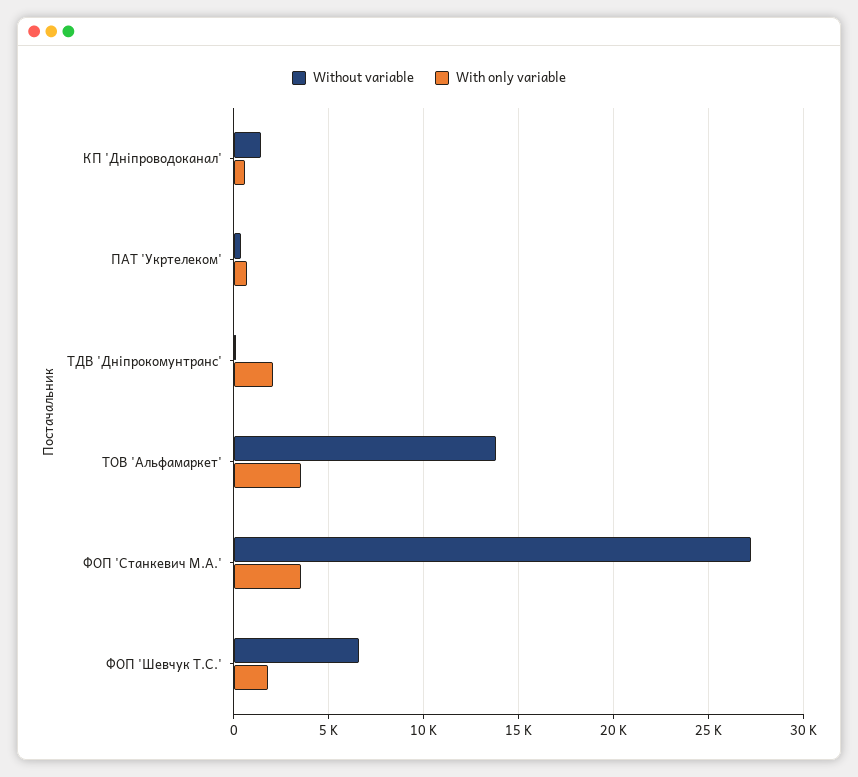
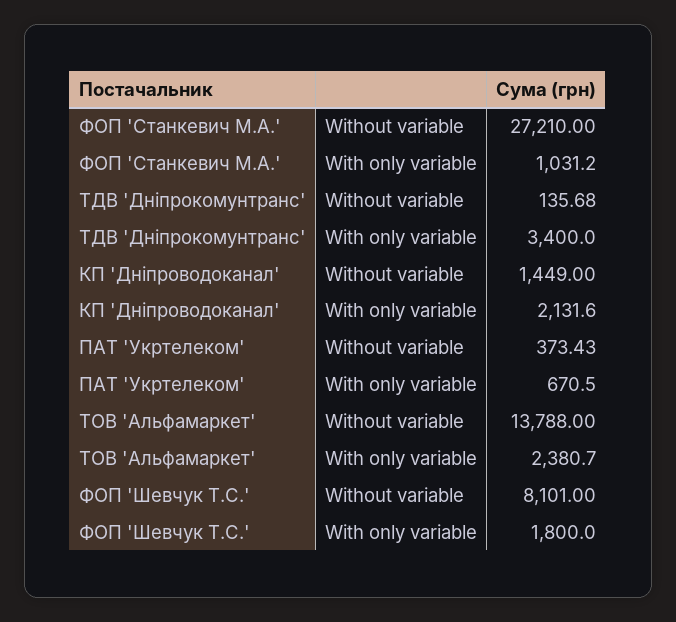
With only variable, КП 'Дніпроводоканал': 500 -> 2131.6
With only variable, ТДВ 'Дніпрокомунтранс': 2000 -> 3400
With only variable, ТОВ 'Альфамаркет': 3500 -> 2380.7
With only variable, ФОП 'Станкевич М.А.': 3500 -> 1031.2
Without variable, ФОП 'Шевчук Т.С.': 6500 -> 8101

